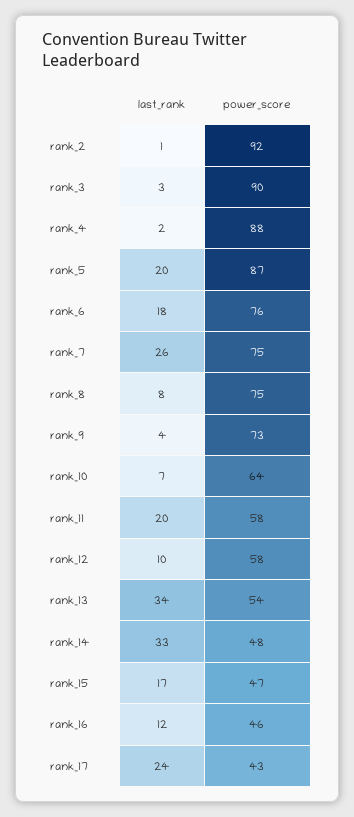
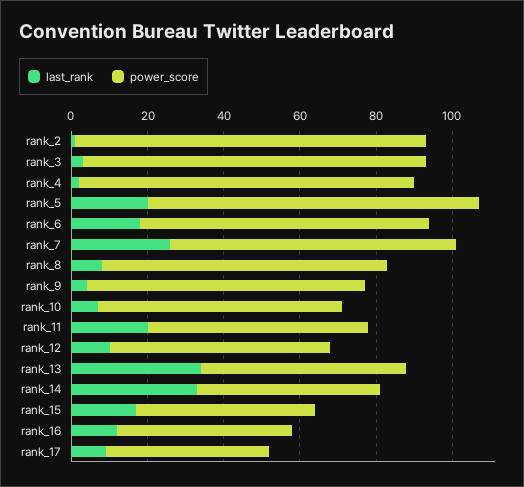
last_rank, rank_17: 24 -> 10

